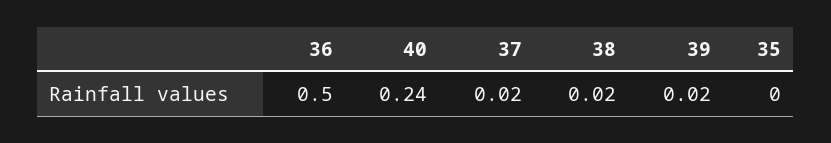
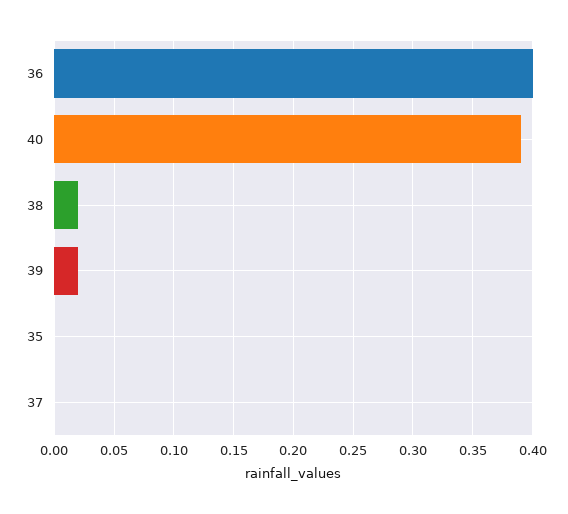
36: 0.5 -> 0.4
40: 0.24 -> 0.39
37: 0.02 -> 0

